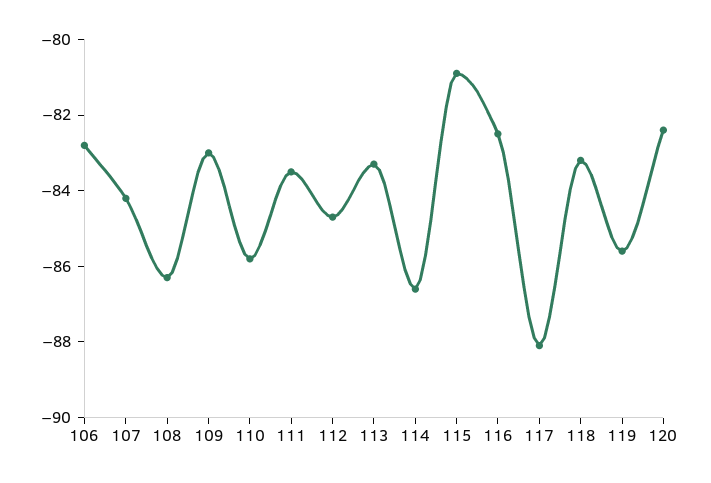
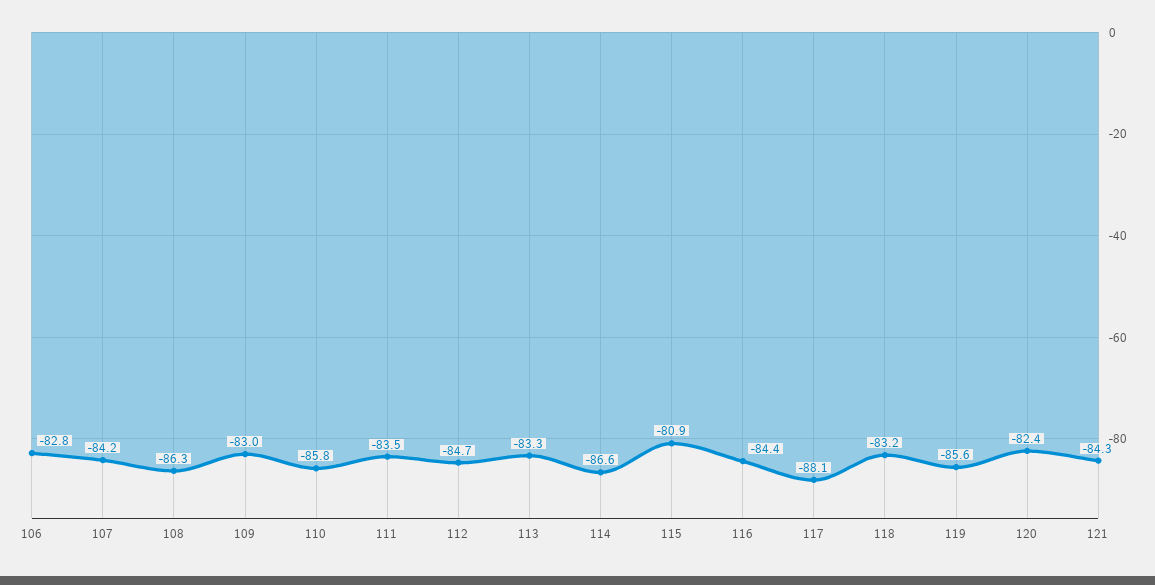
116: -82.5 -> -84.4
121: none -> -84.3

